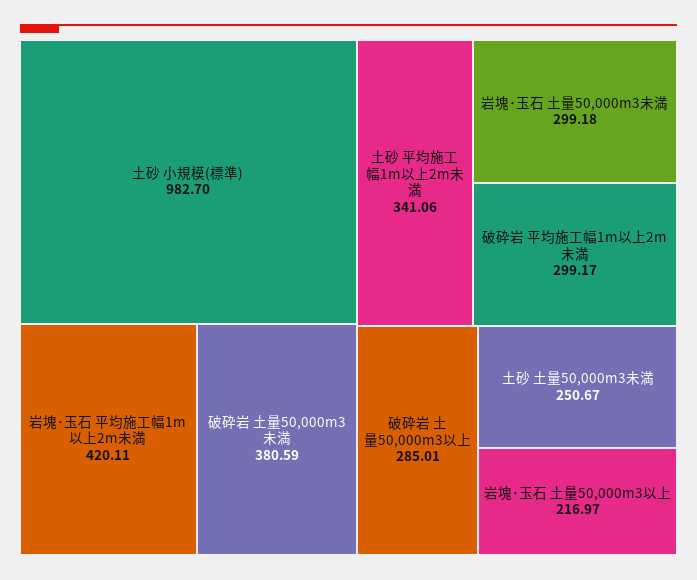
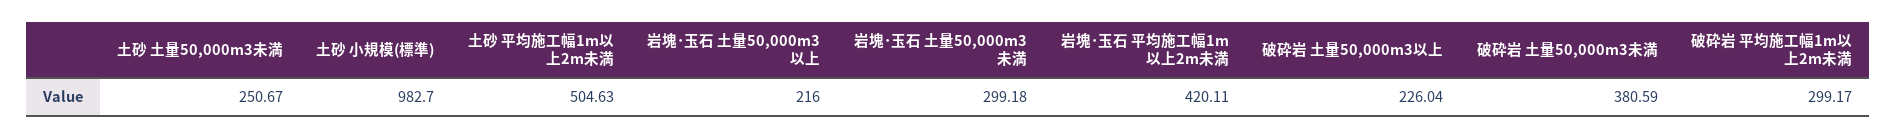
土砂 平均施工幅1m以上2m未満: 341.06 -> 504.63
破砕岩 土量50,000m3以上: 285.01 -> 226.04
岩塊･玉石 土量50,000m3以上: 216.97 -> 216

